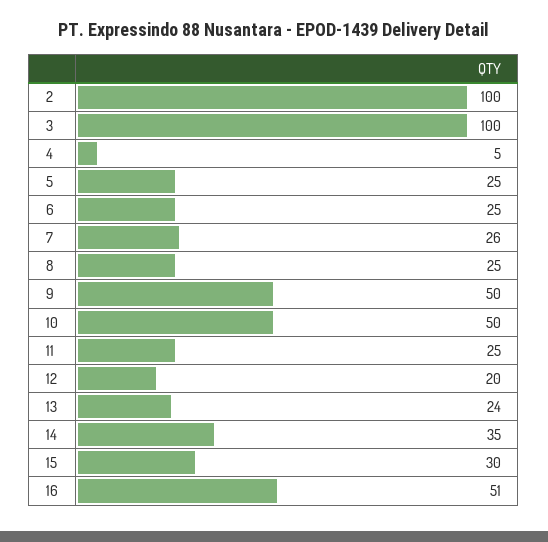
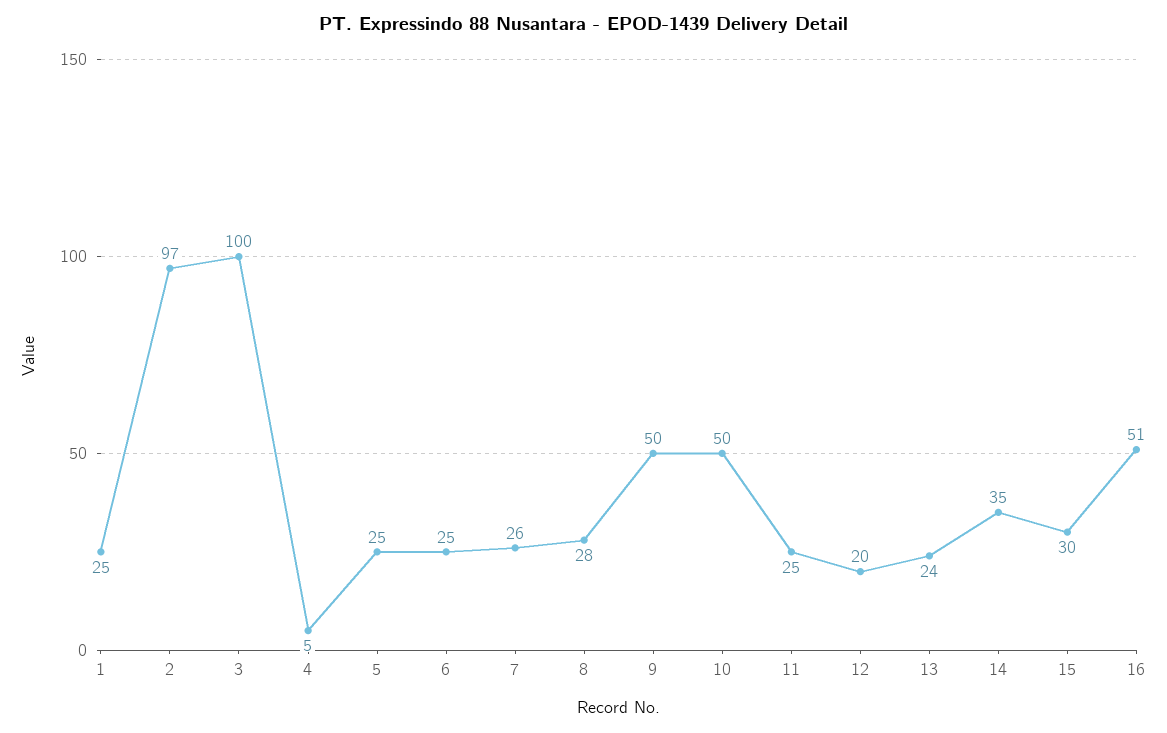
2: 100 -> 97
8: 25 -> 28
1: none -> 25

